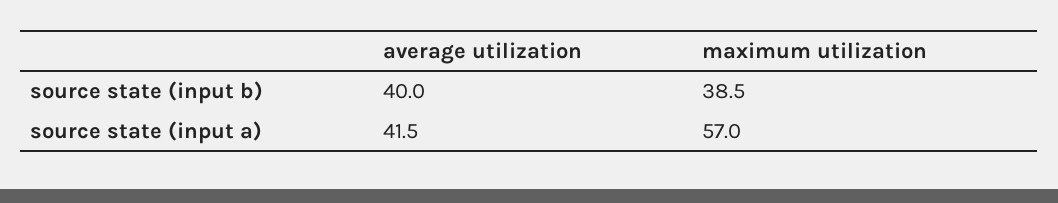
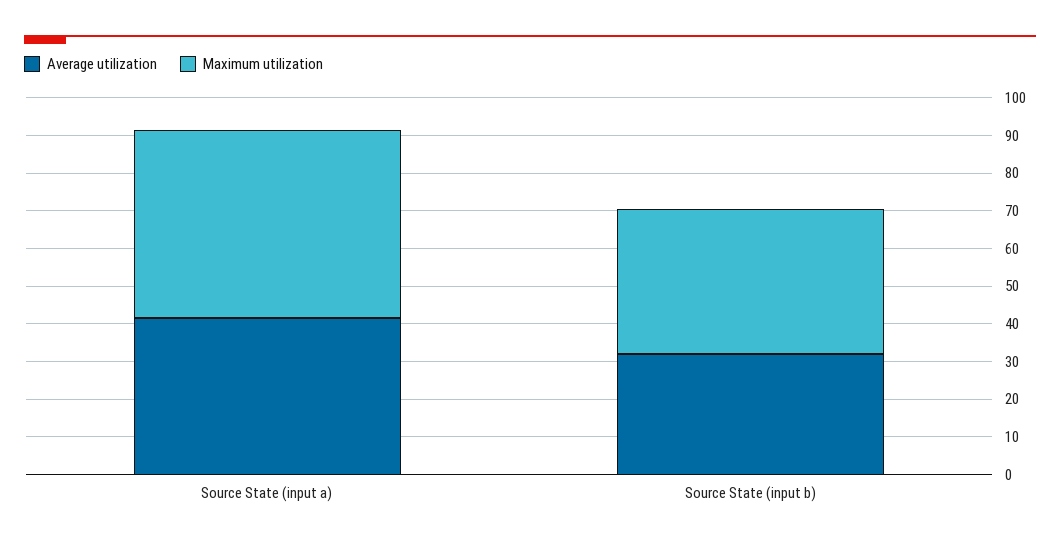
average utilization, source state (input b): 40 -> 32.5
maximum utilization, source state (input a): 57 -> 50

